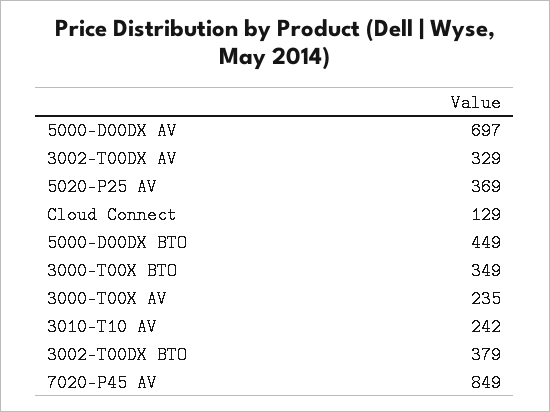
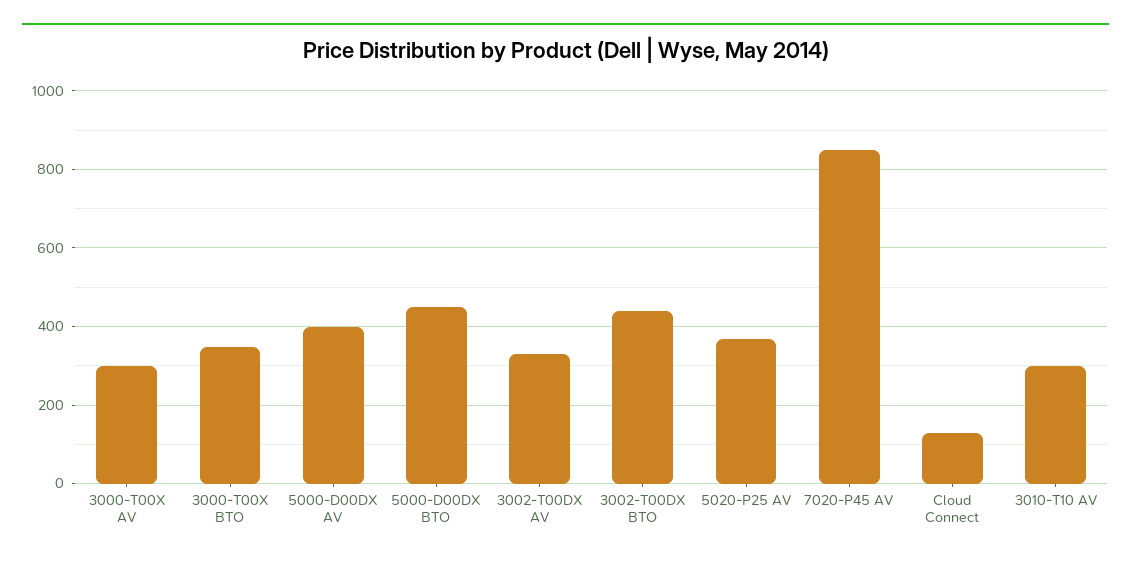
5000-D00DX AV: 697 -> 400
3000-T00X AV: 235 -> 300
3010-T10 AV: 242 -> 300
3002-T00DX BTO: 379 -> 440

